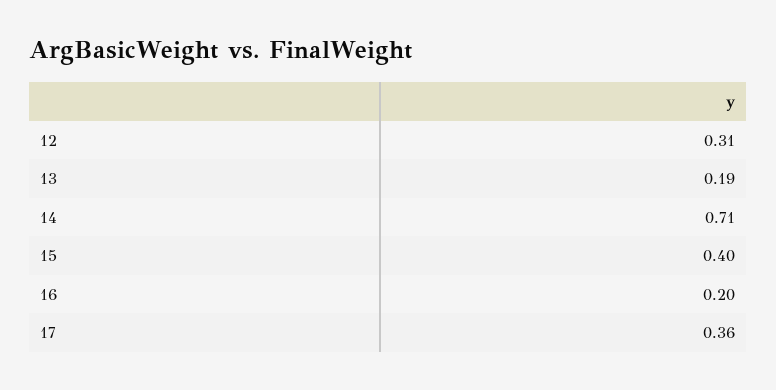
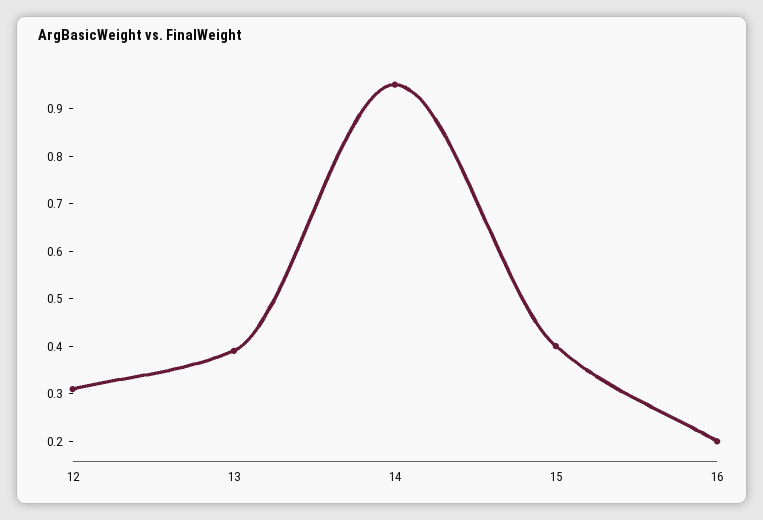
13: 0.19 -> 0.4
14: 0.71 -> 0.95
17: 0.36 -> none

